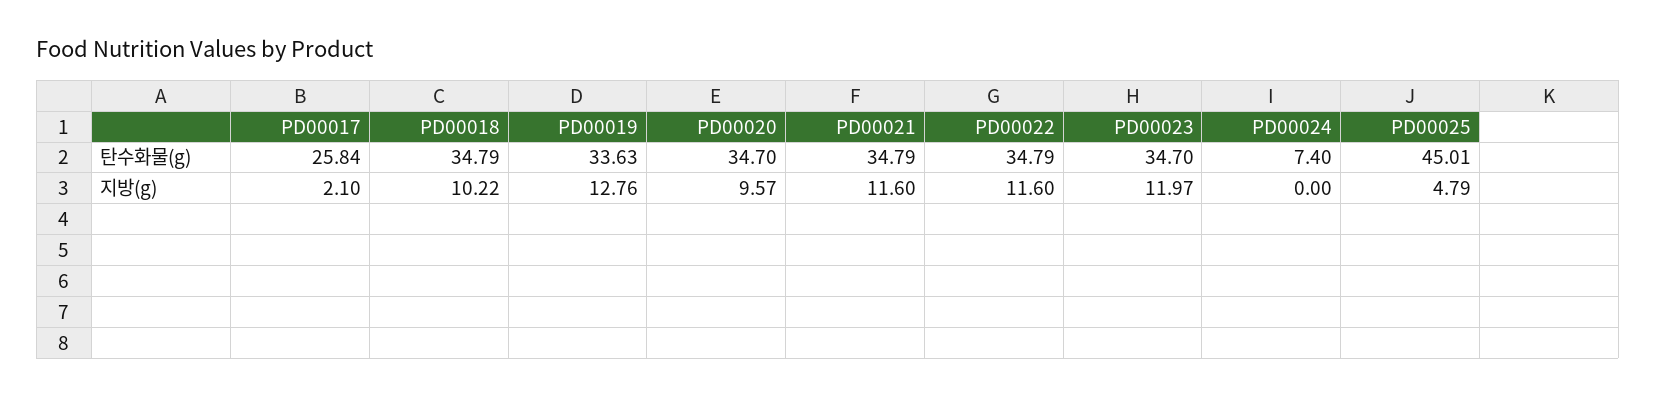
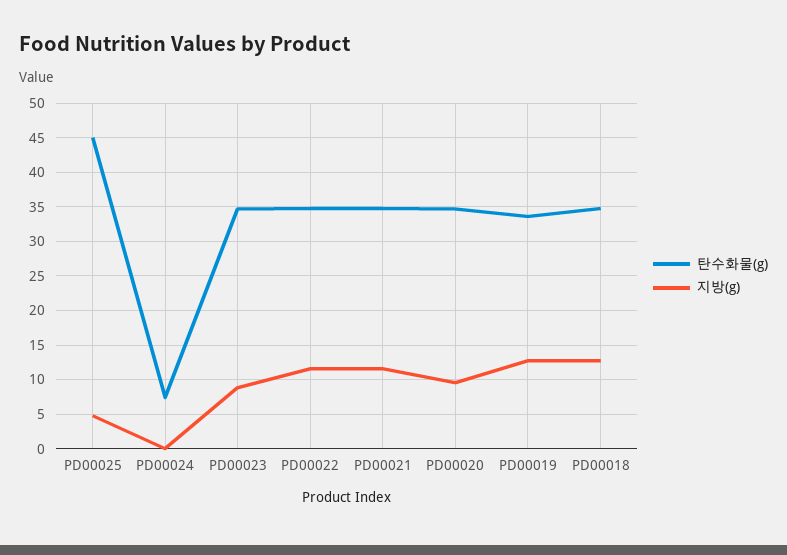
탄수화물(g), PD00017: 25.84 -> none
지방(g), PD00017: 2.1 -> none
지방(g), PD00018: 10.22 -> 13
지방(g), PD00023: 11.97 -> 9

